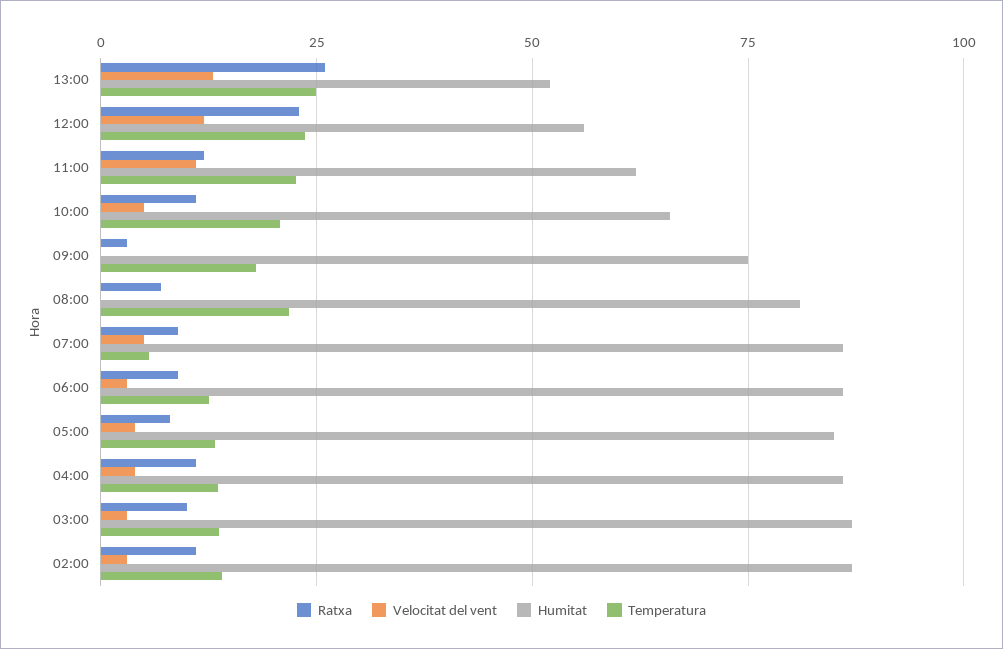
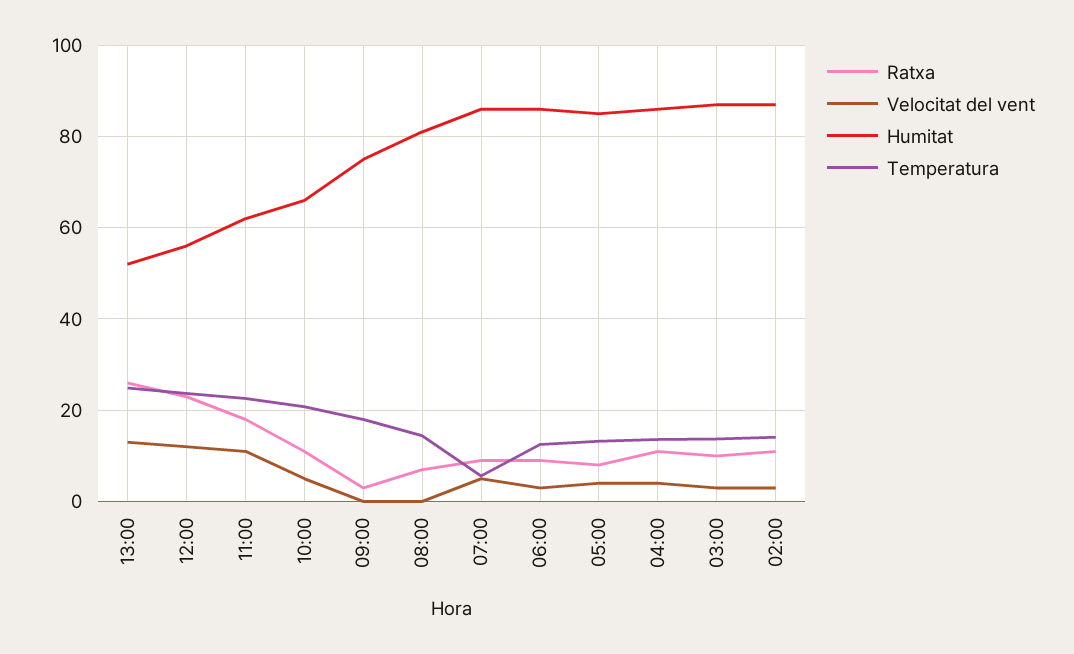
Ratxa, 11:00: 12.5 -> 18
Temperatura, 08:00: 22.5 -> 14

